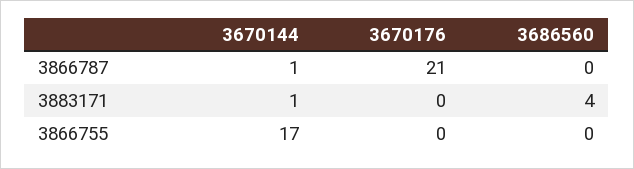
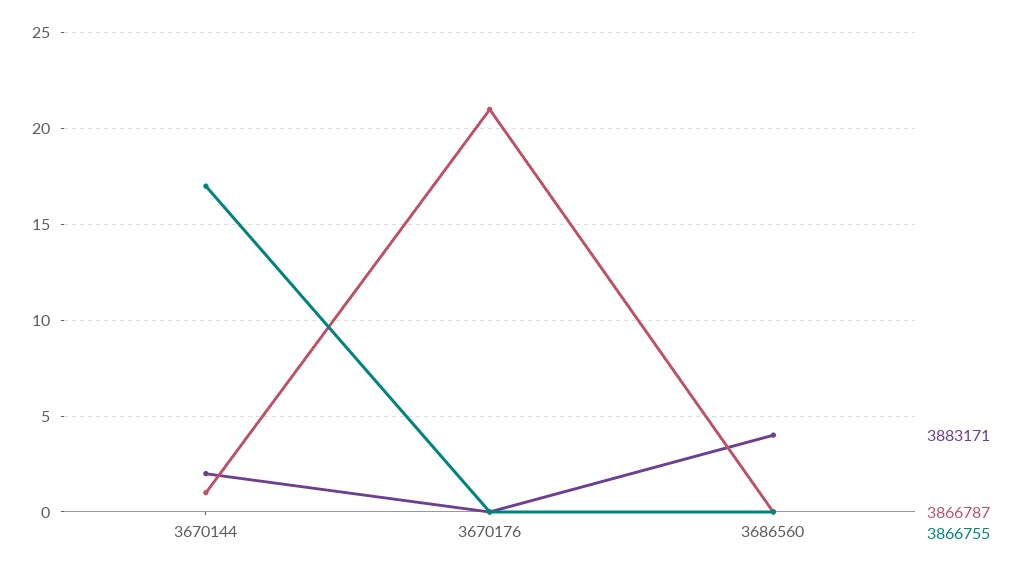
3883171, 3670144: 1 -> 2

